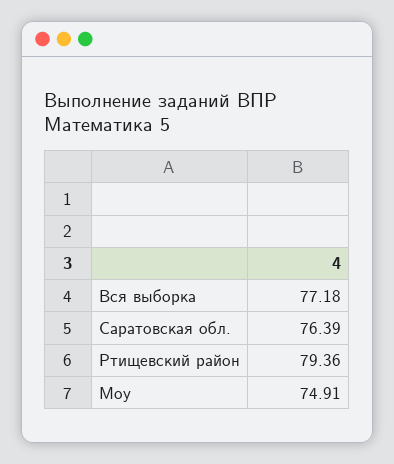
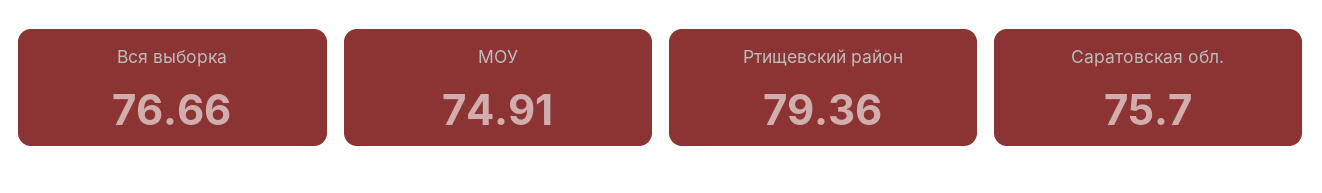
Вся выборка: 77.18 -> 76.66
Саратовская обл.: 76.39 -> 75.7

